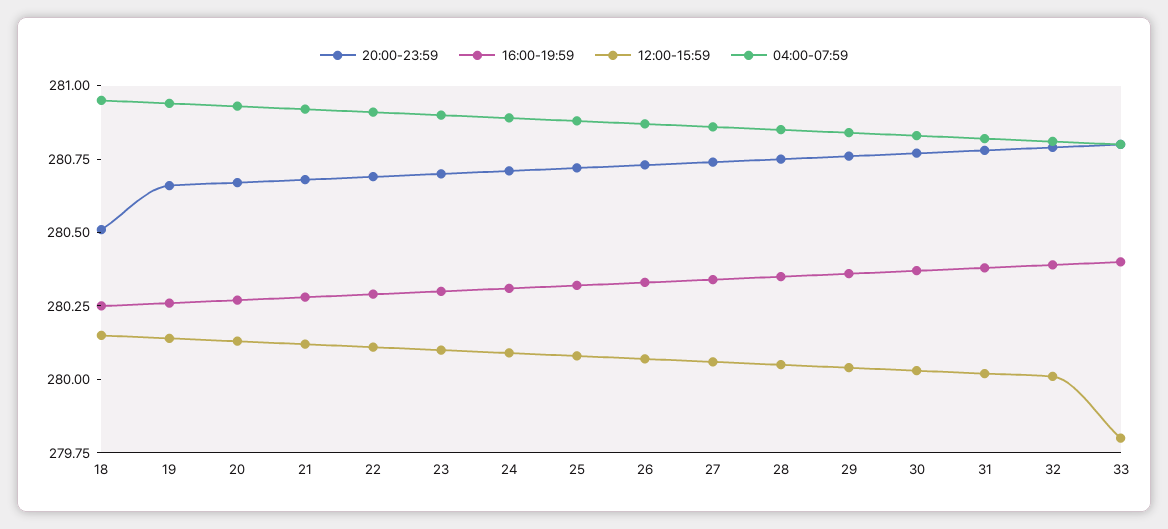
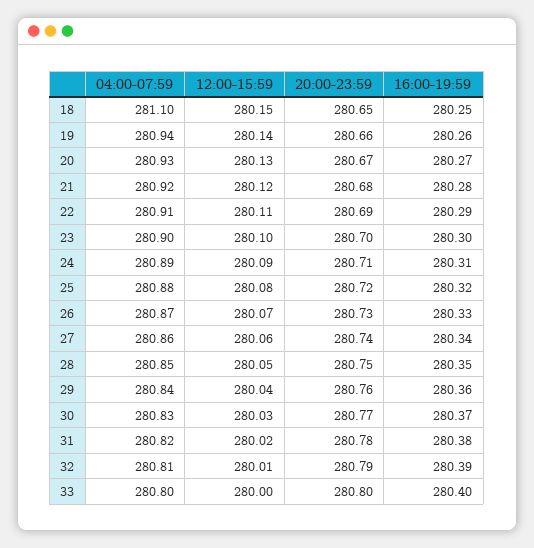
20:00-23:59, 18: 280.5 -> 280.65
04:00-07:59, 18: 280.95 -> 281.1
12:00-15:59, 33: 279.8 -> 280

